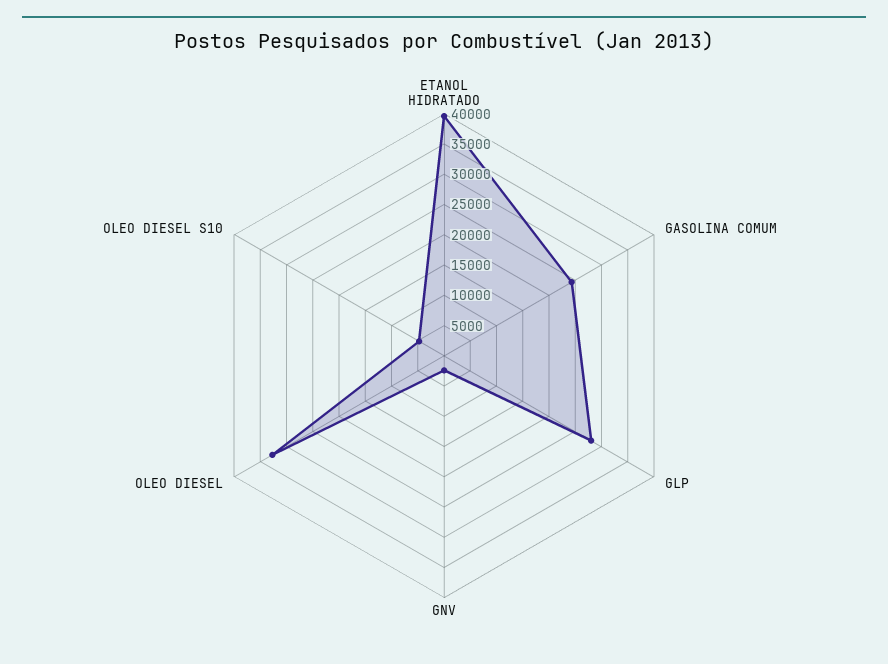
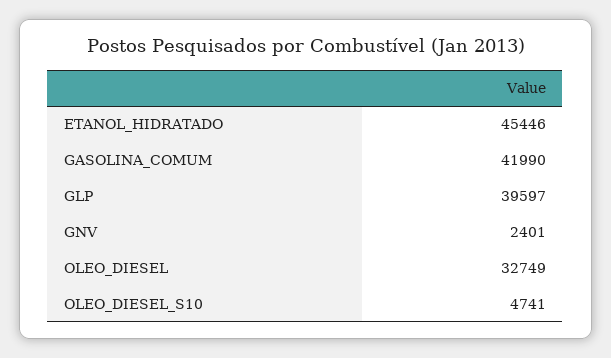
ETANOL HIDRATADO: 40000 -> 45446
GASOLINA COMUM: 25000 -> 41990
GLP: 27500 -> 39597

